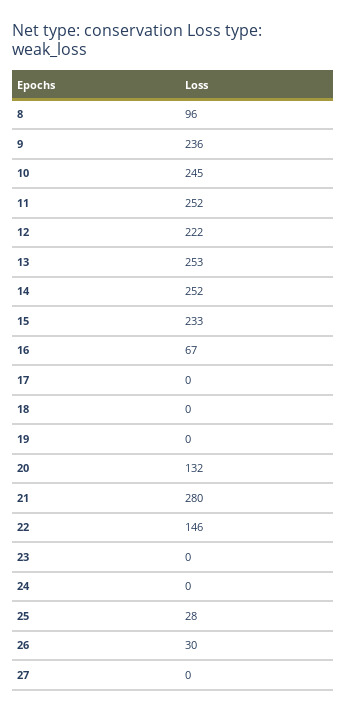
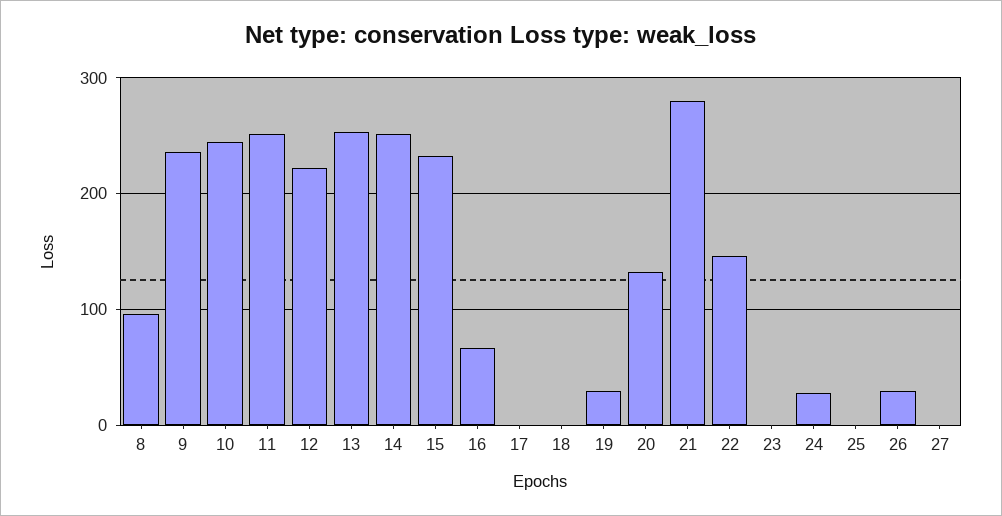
19: 0 -> 30
24: 0 -> 30
25: 28 -> 0

